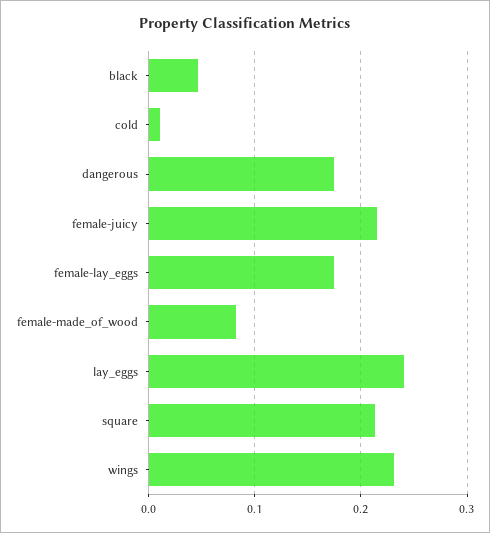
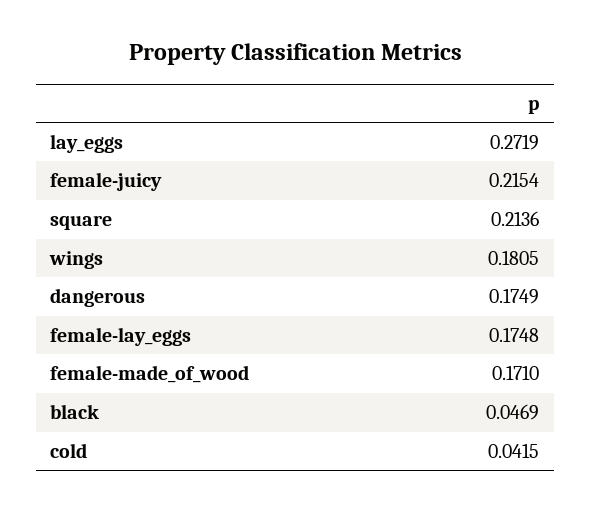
cold: 0.01 -> 0.0415
female-made_of_wood: 0.08 -> 0.171
lay_eggs: 0.24 -> 0.2719
wings: 0.23 -> 0.1805

